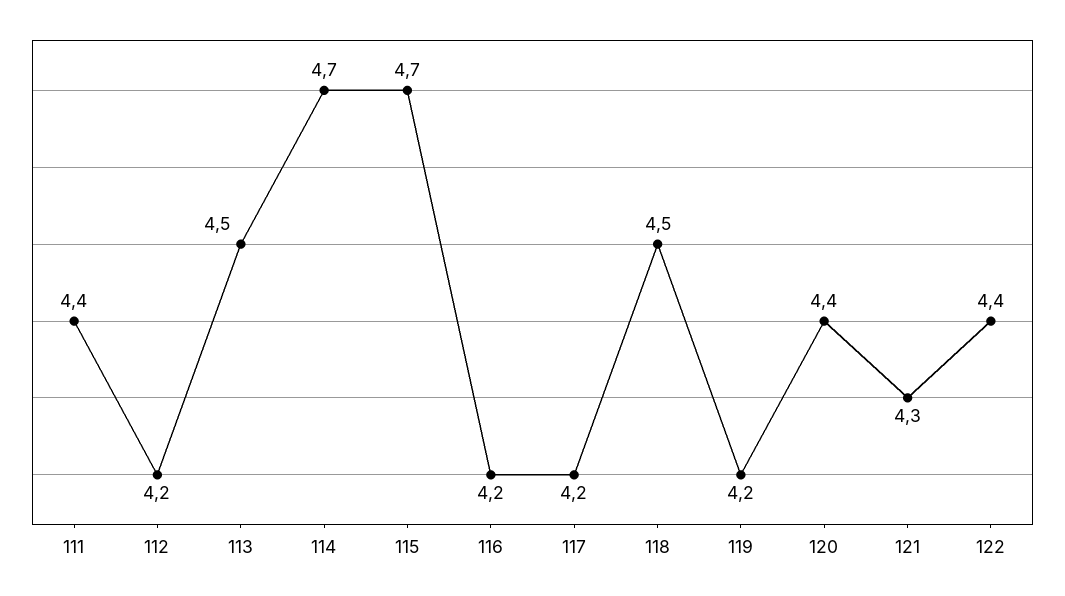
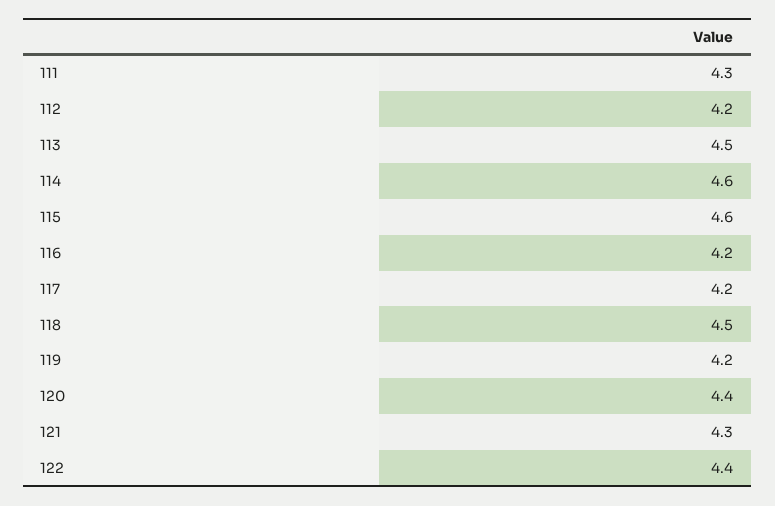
111: 4.4 -> 4.3
114: 4.7 -> 4.6
115: 4.7 -> 4.6

